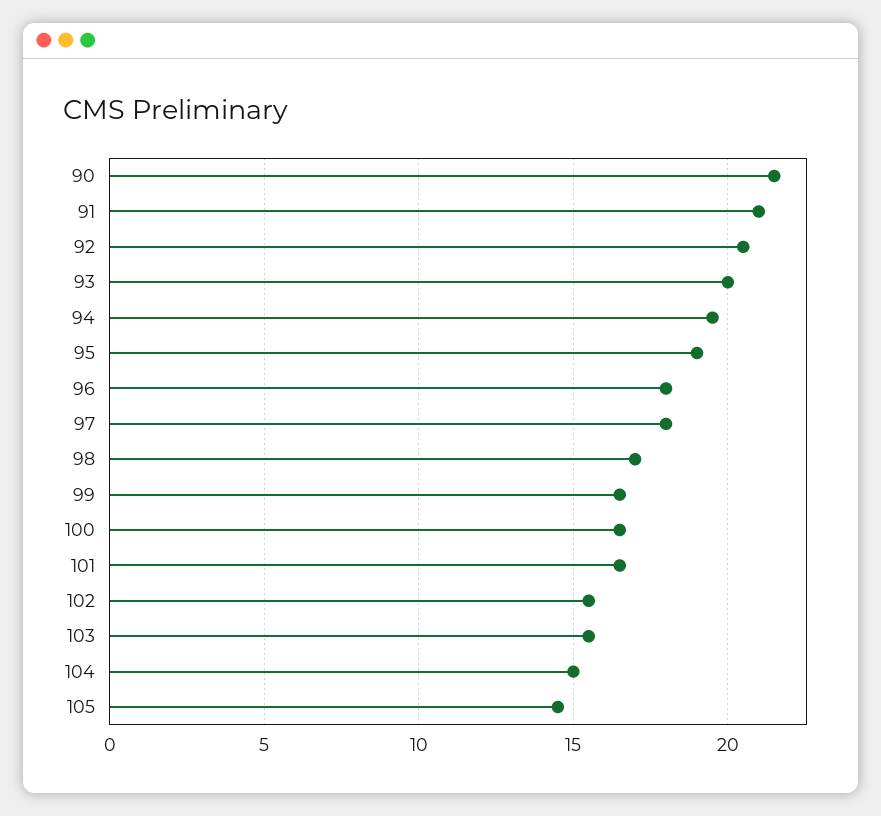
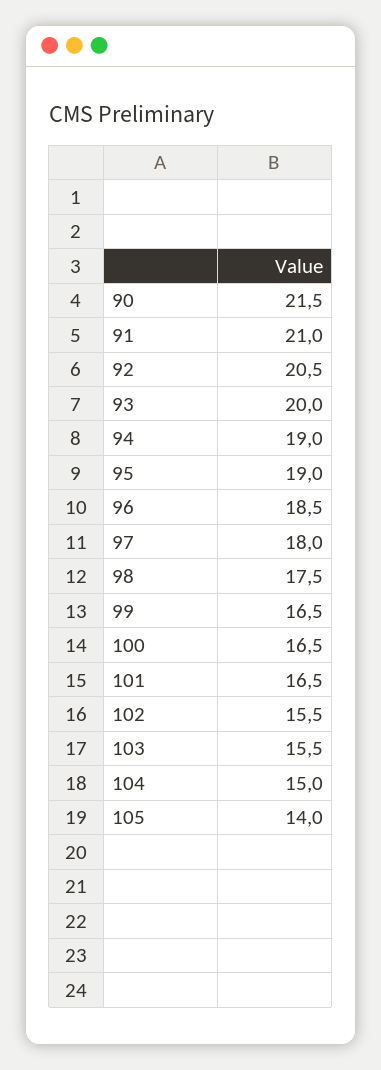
94: 19.5 -> 19
96: 18 -> 18.5
98: 17 -> 17.5
105: 14.5 -> 14

